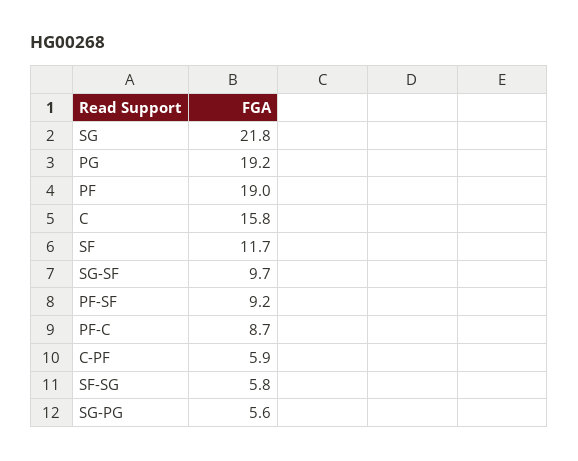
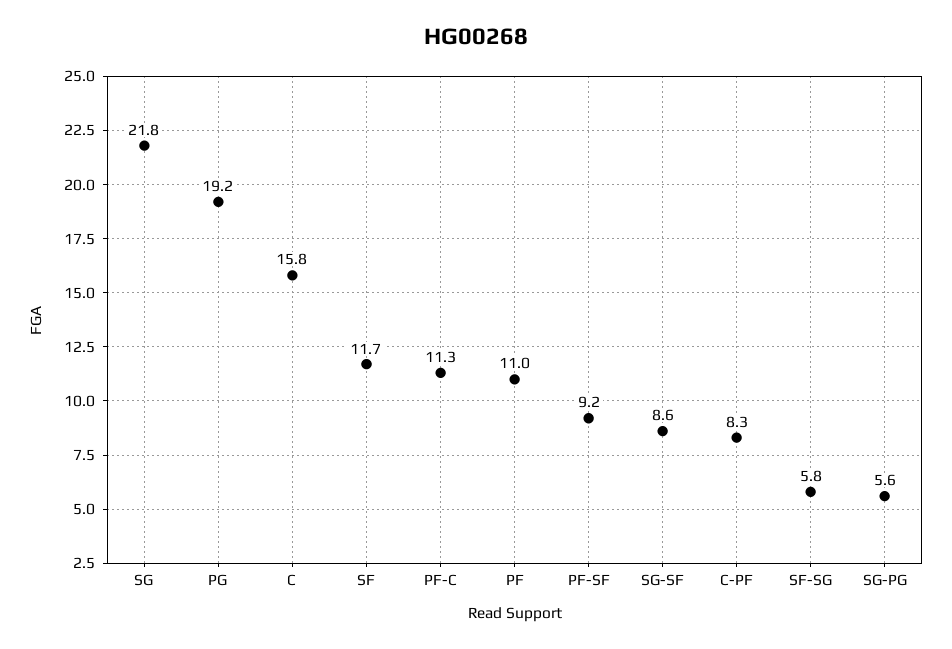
PF: 19 -> 11
SG-SF: 9.7 -> 8.6
PF-C: 8.7 -> 11.3
C-PF: 5.9 -> 8.3

